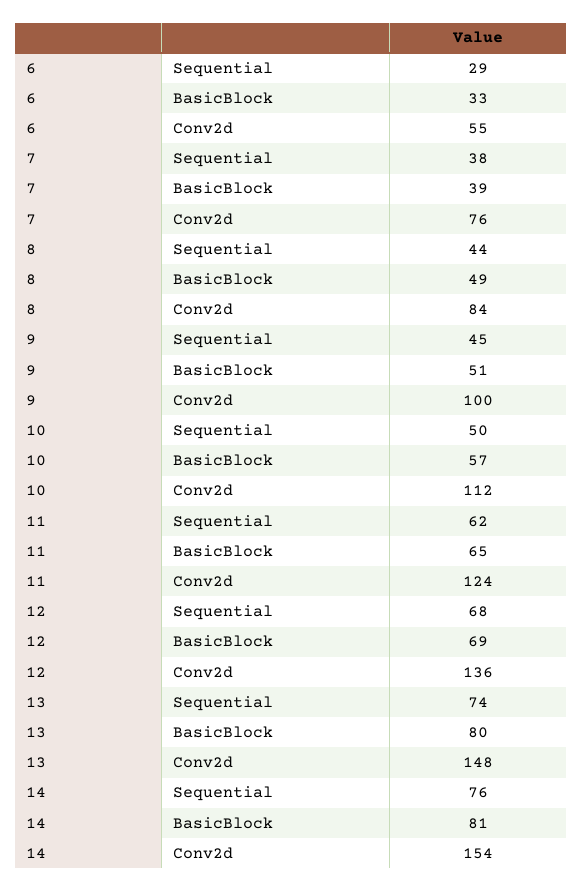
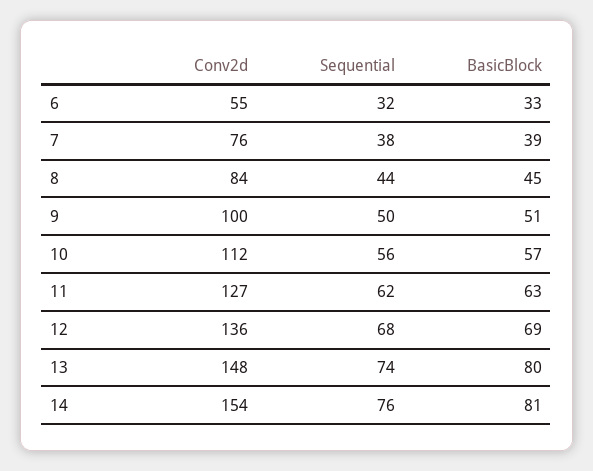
6, Sequential: 29 -> 32
8, BasicBlock: 49 -> 45
9, Sequential: 45 -> 50
10, Sequential: 50 -> 56
11, BasicBlock: 65 -> 63
11, Conv2d: 124 -> 127

